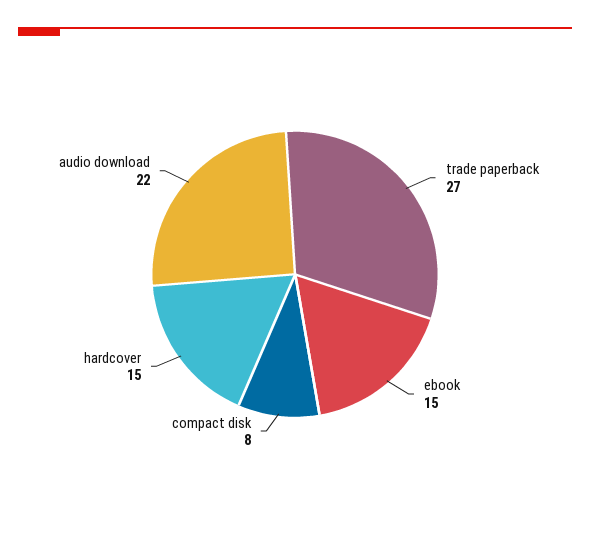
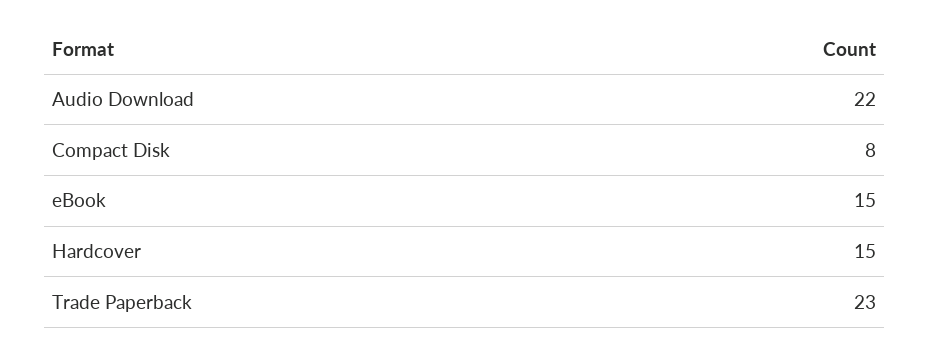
trade paperback: 27 -> 23

